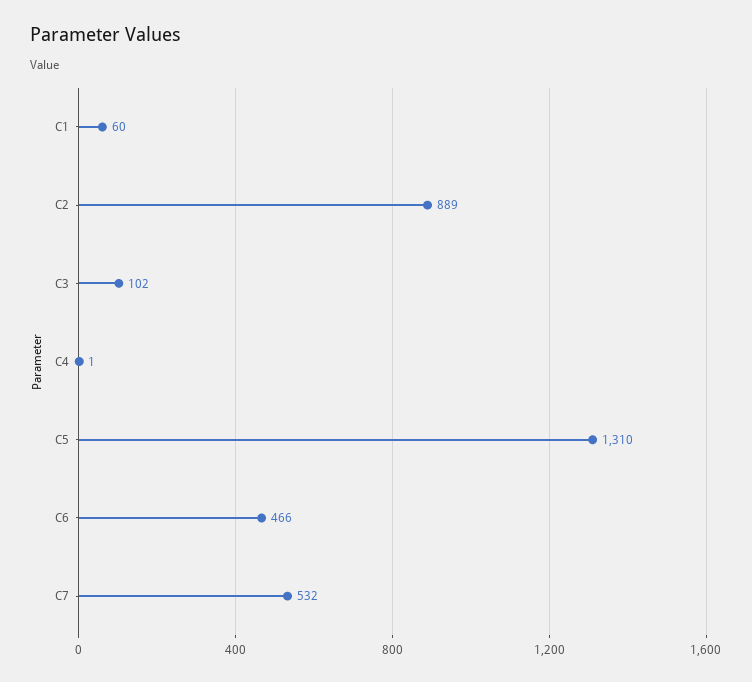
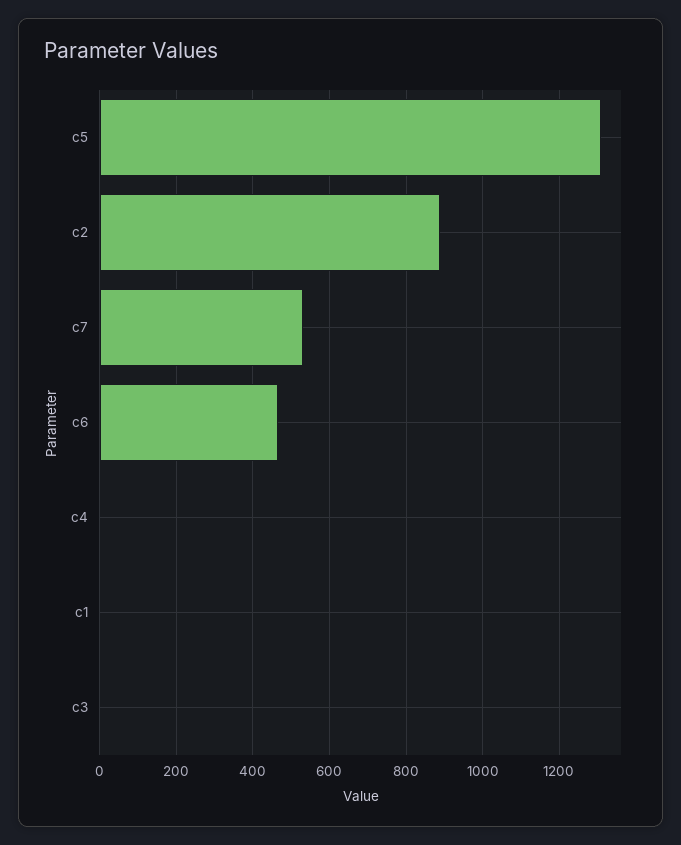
C1: 60 -> 0
C3: 102 -> 0

